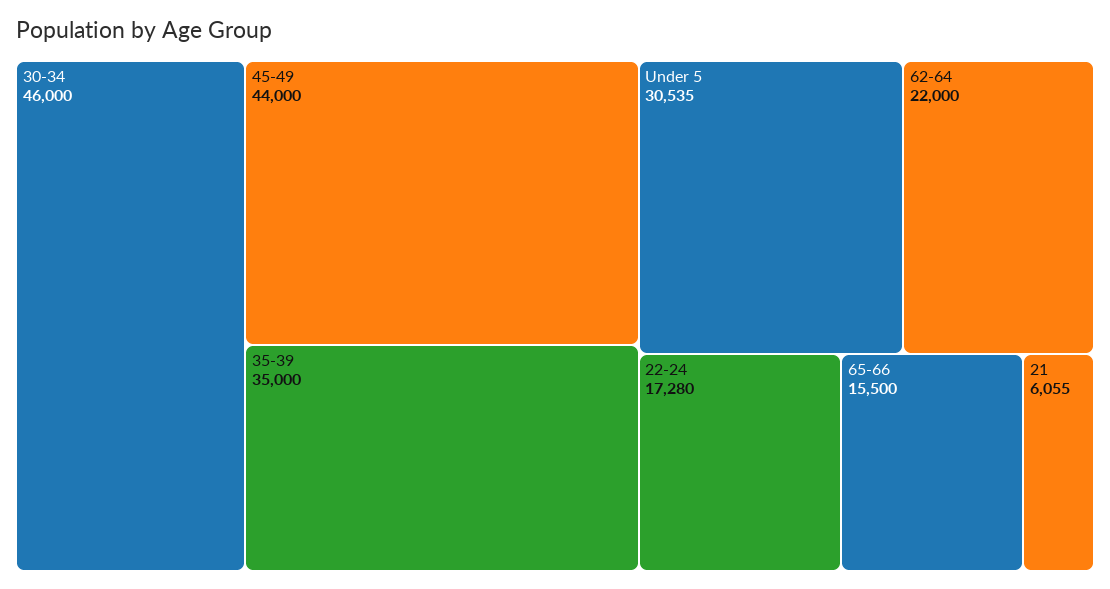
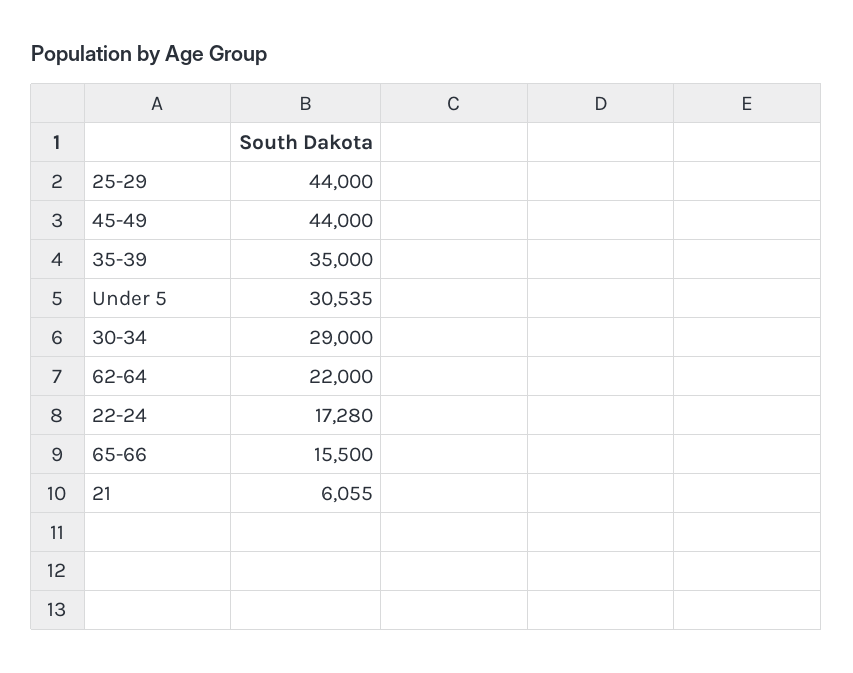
30-34: 46000 -> 29000
25-29: none -> 44000

